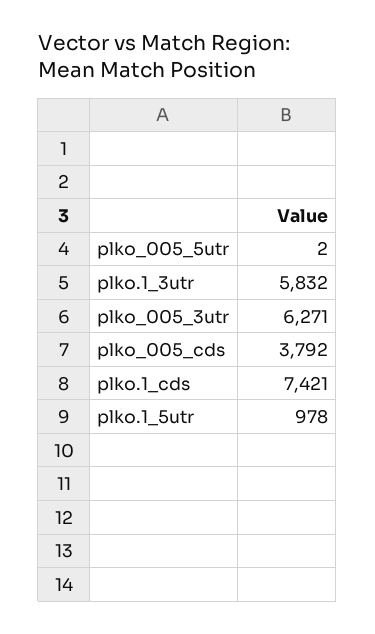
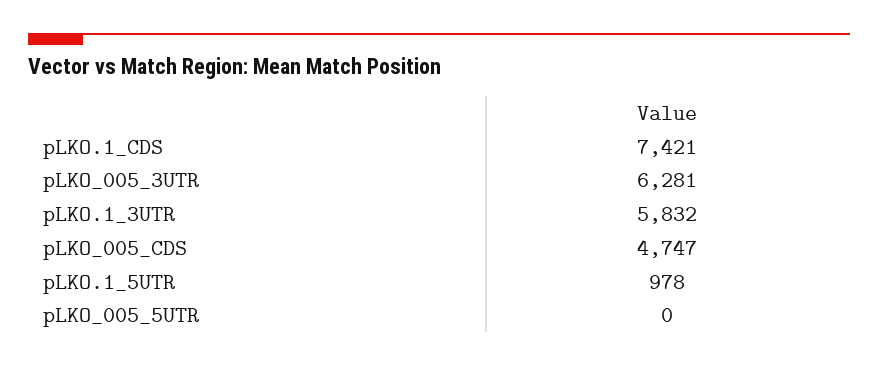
plko_005_5utr: 2 -> 0
plko_005_3utr: 6271 -> 6281
plko_005_cds: 3792 -> 4747

